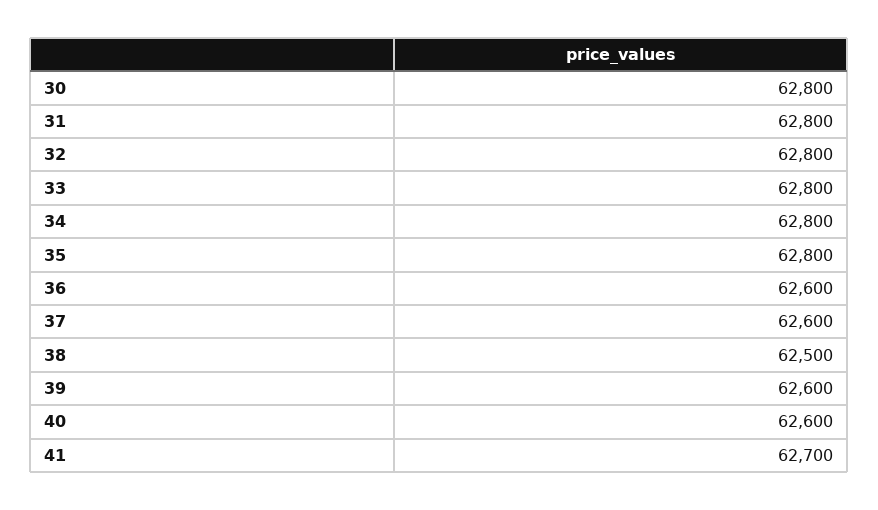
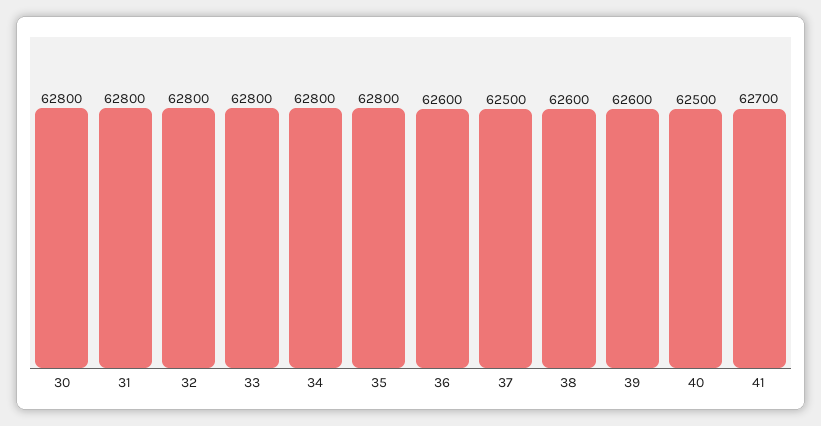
37: 62600 -> 62500
38: 62500 -> 62600
40: 62600 -> 62500

